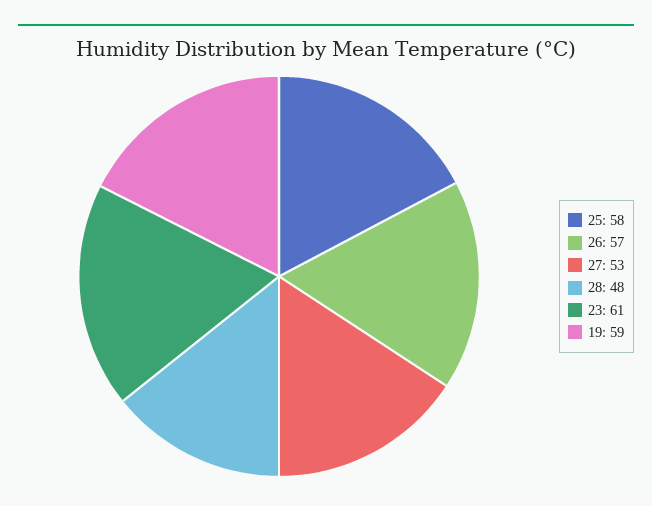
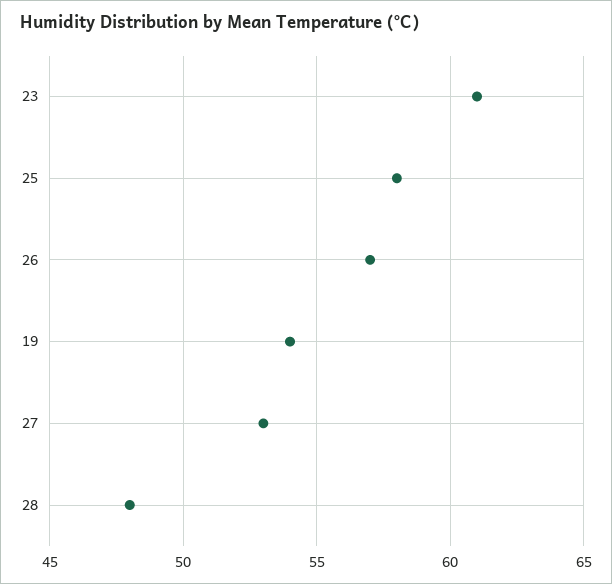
19: 59 -> 54

